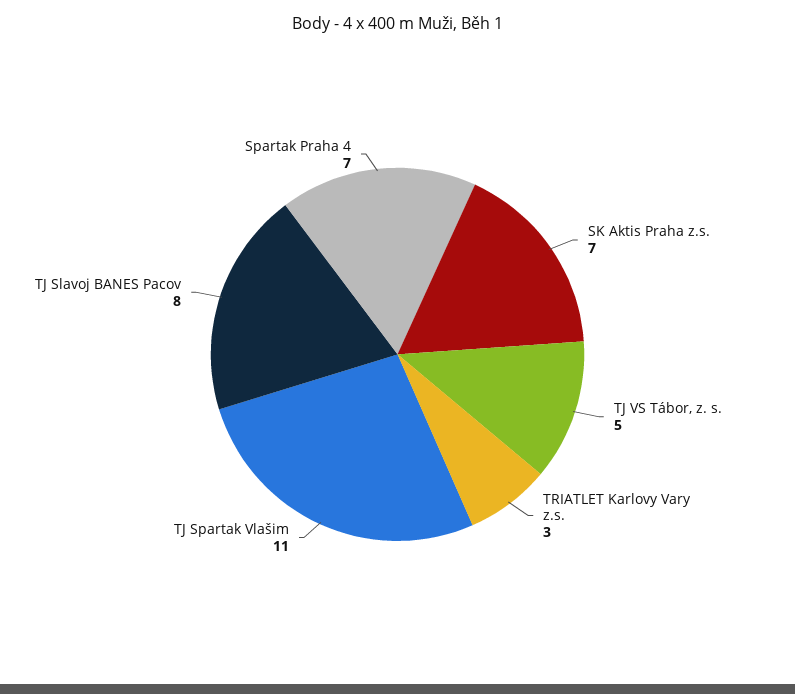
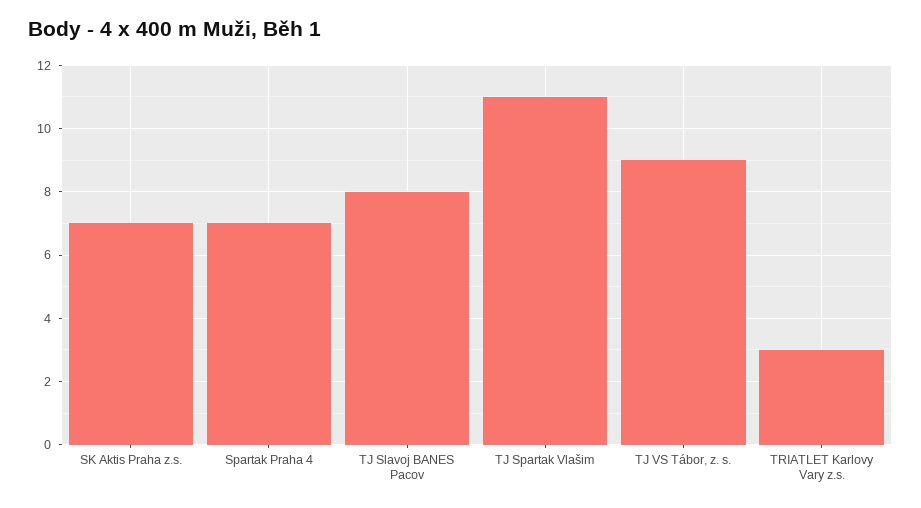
TJ VS Tábor, z. s.: 5 -> 9

